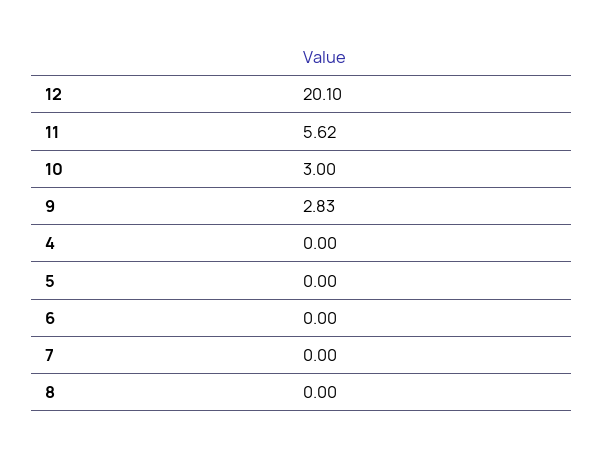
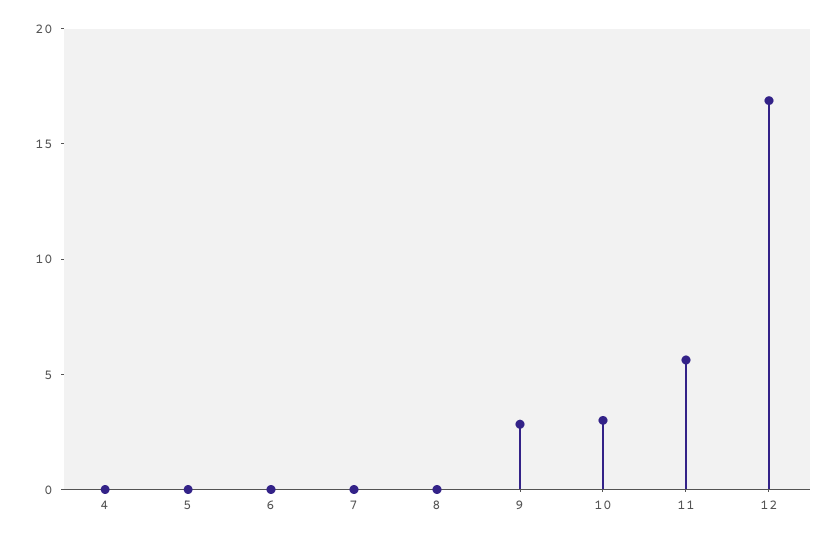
12: 20.1 -> 17

